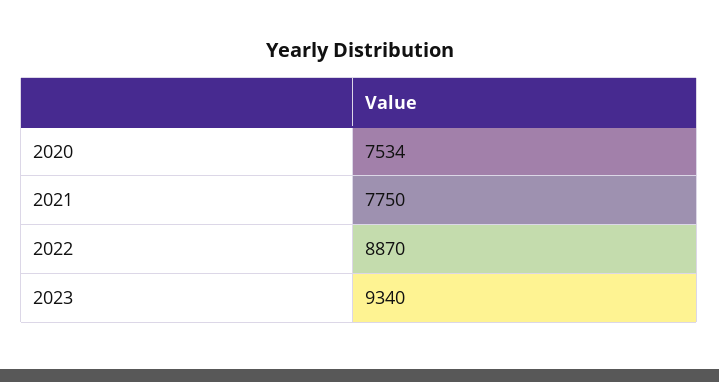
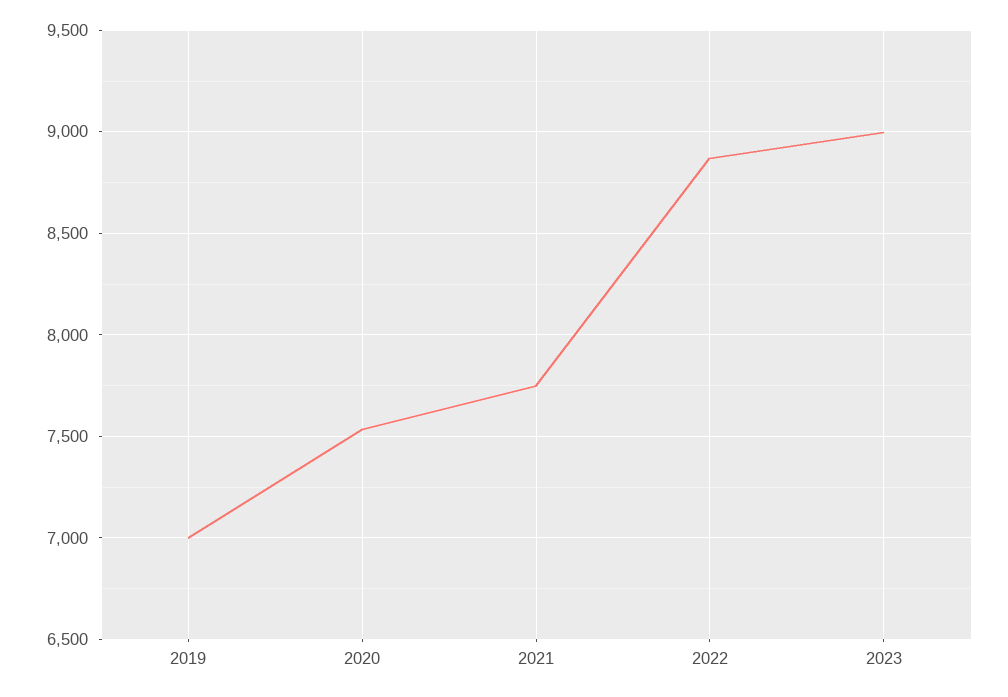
2023: 9340 -> 9000
2019: none -> 7000

